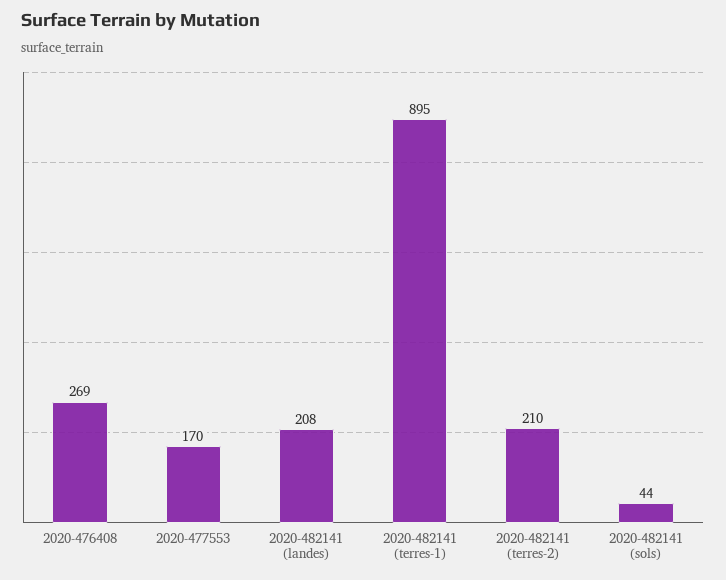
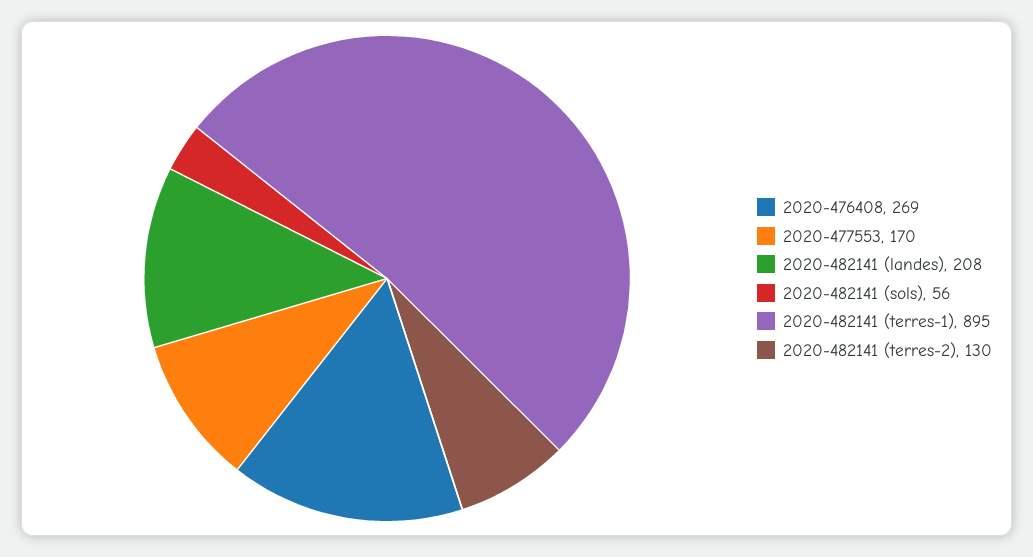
2020-482141 (terres-2): 210 -> 130
2020-482141 (sols): 44 -> 56

